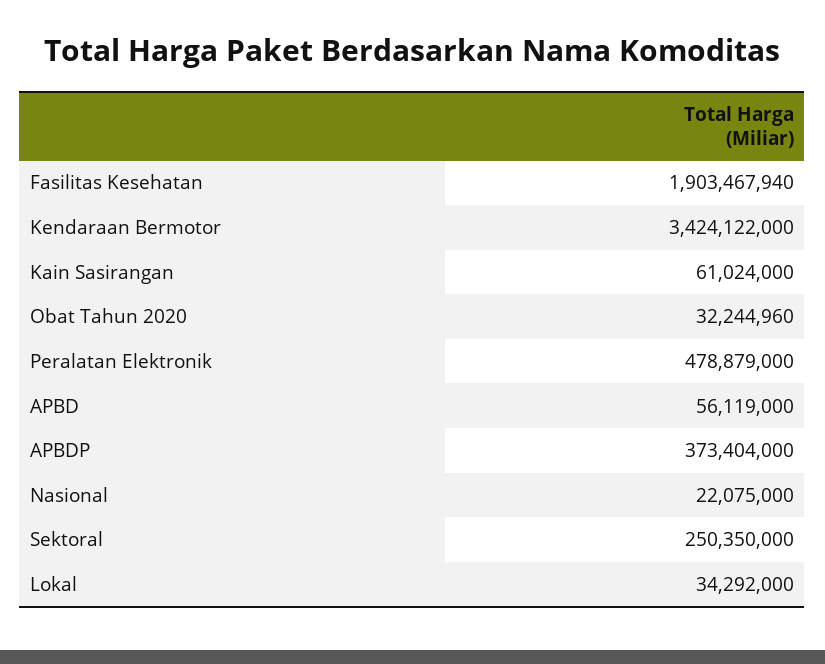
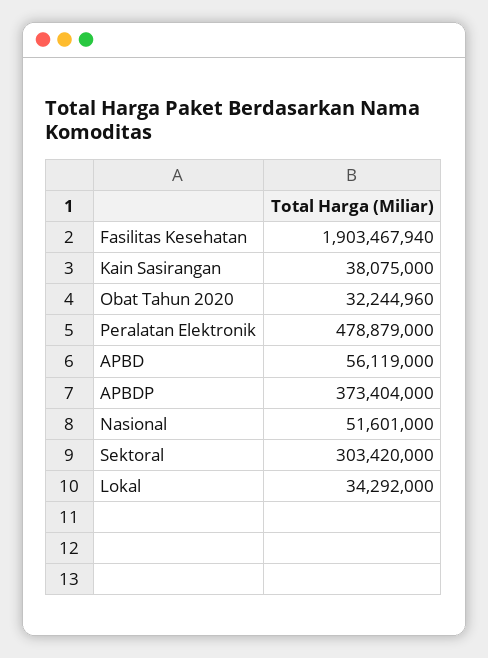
Kendaraan Bermotor: 3424122000 -> none
Kain Sasirangan: 61024000 -> 38075000
Nasional: 22075000 -> 51601000
Sektoral: 250350000 -> 303420000

